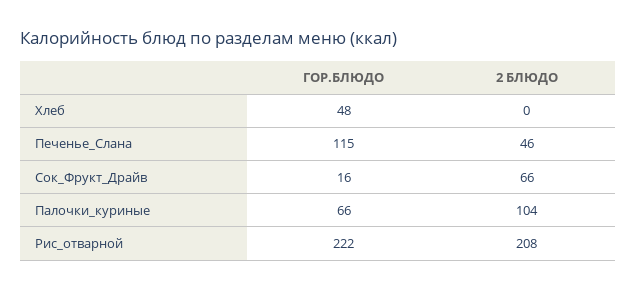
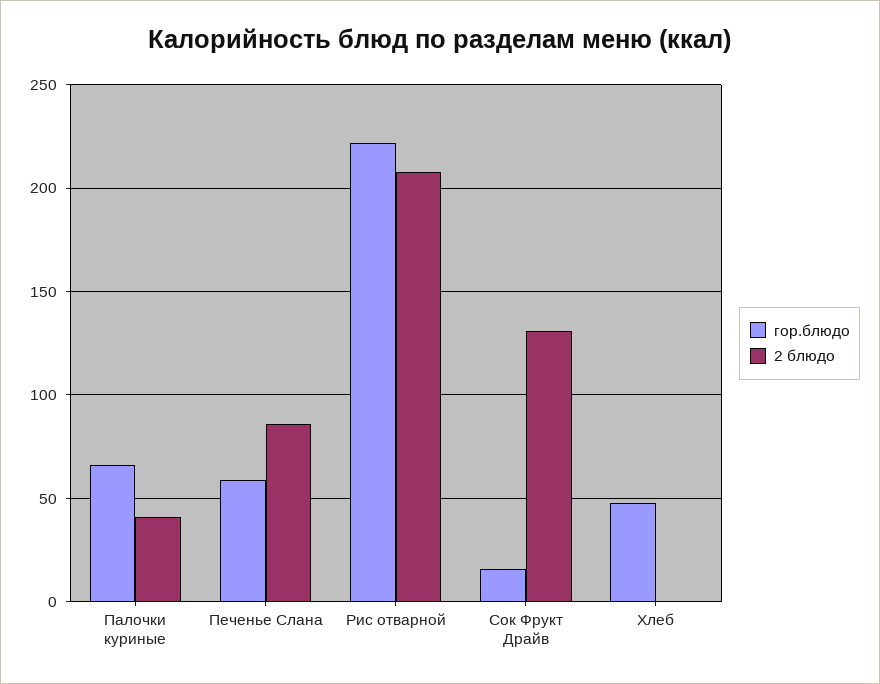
ГОР.БЛЮДО, Печенье_Слана: 115 -> 60
2 БЛЮДО, Печенье_Слана: 46 -> 85
2 БЛЮДО, Сок_Фрукт_Драйв: 66 -> 130
2 БЛЮДО, Палочки_куриные: 104 -> 40

